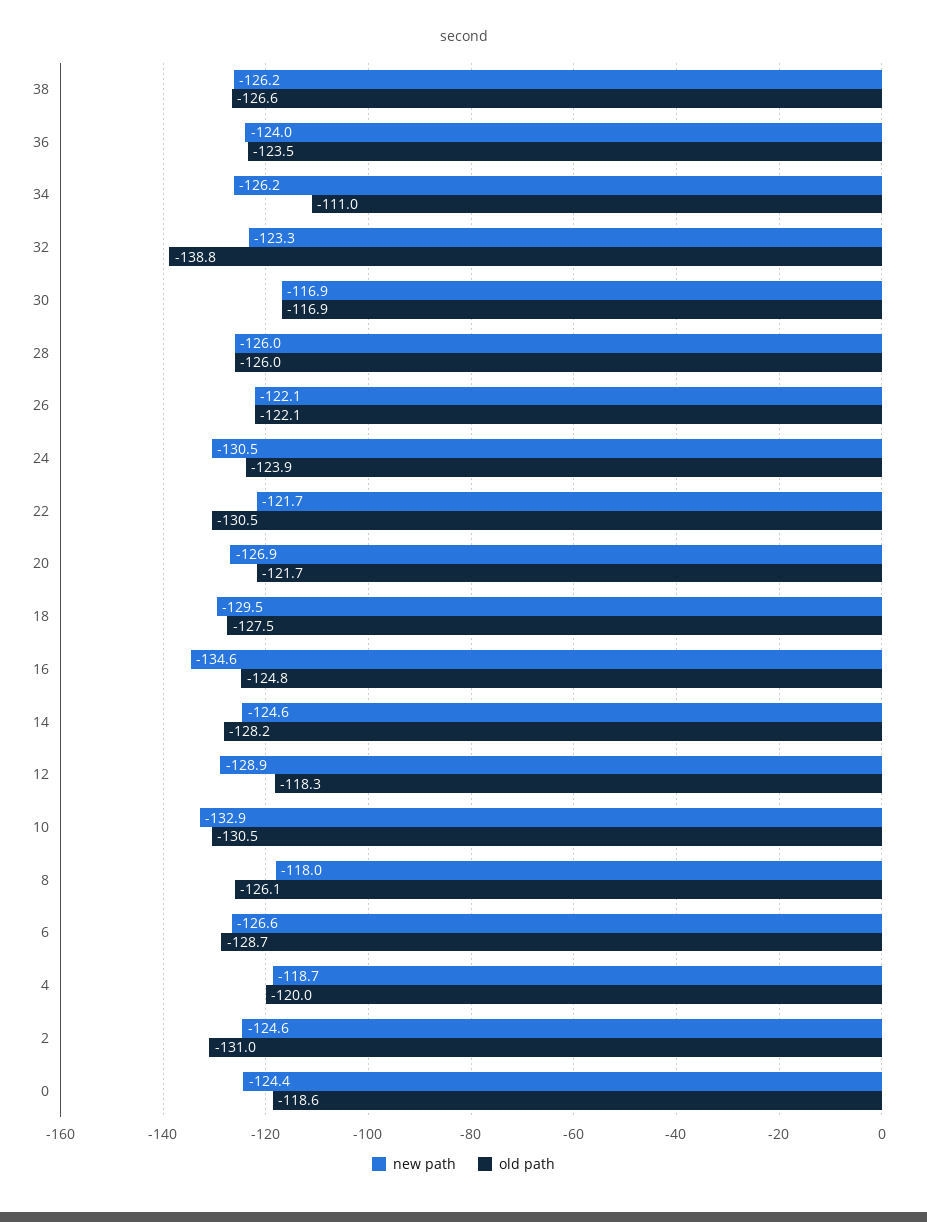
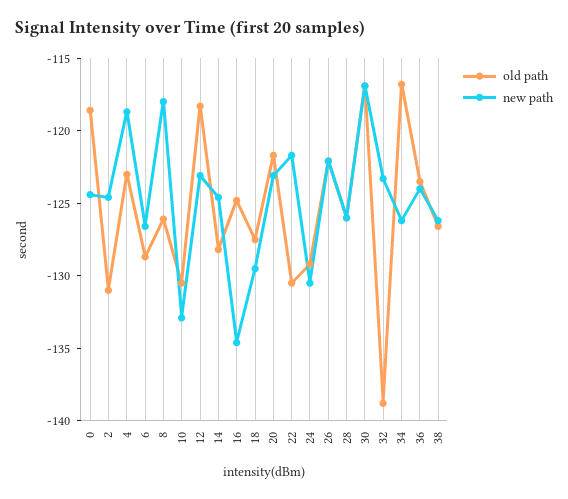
old path, 34: -111 -> -117
old path, 24: -123.9 -> -129
new path, 20: -126.9 -> -123
new path, 12: -128.9 -> -123
old path, 4: -120 -> -123

